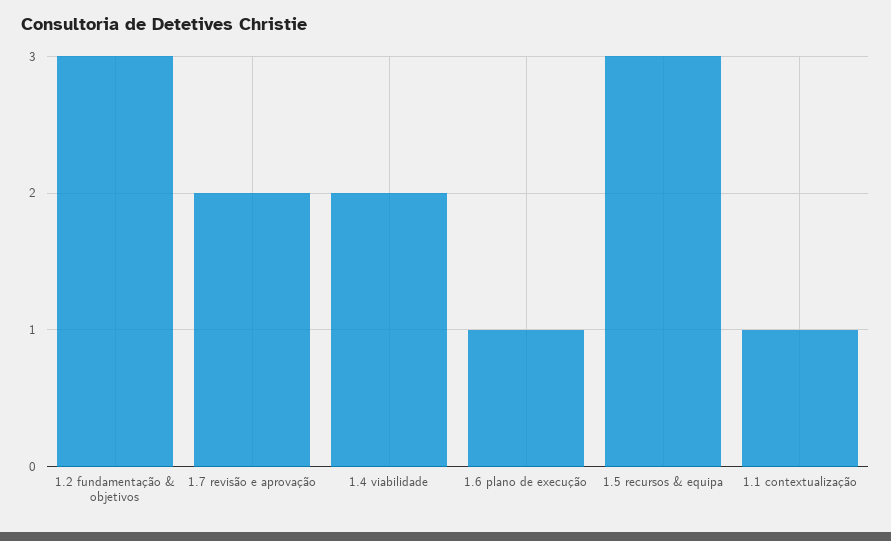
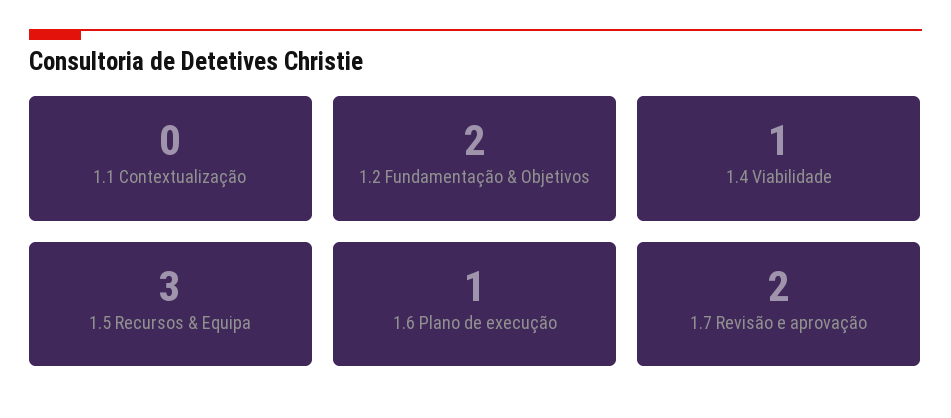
1.2 fundamentação & objetivos: 3 -> 2
1.4 viabilidade: 2 -> 1
1.1 contextualização: 1 -> 0

